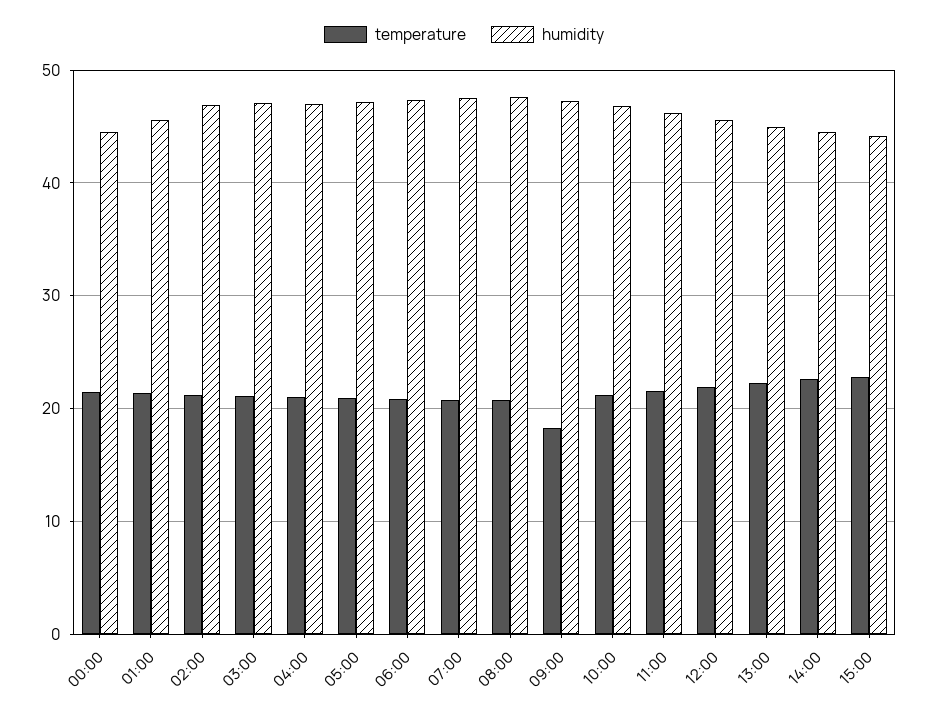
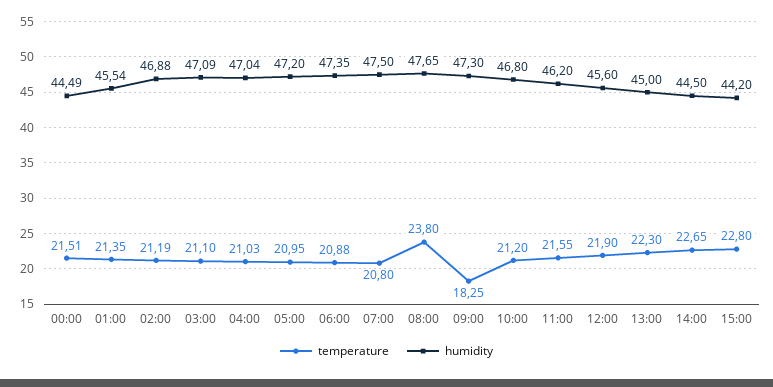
temperature, 08:00: 21 -> 23.8

